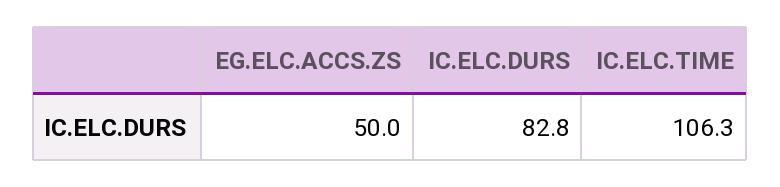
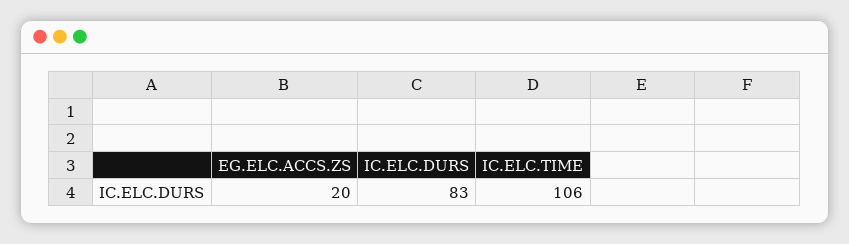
EG.ELC.ACCS.ZS: 50 -> 20

